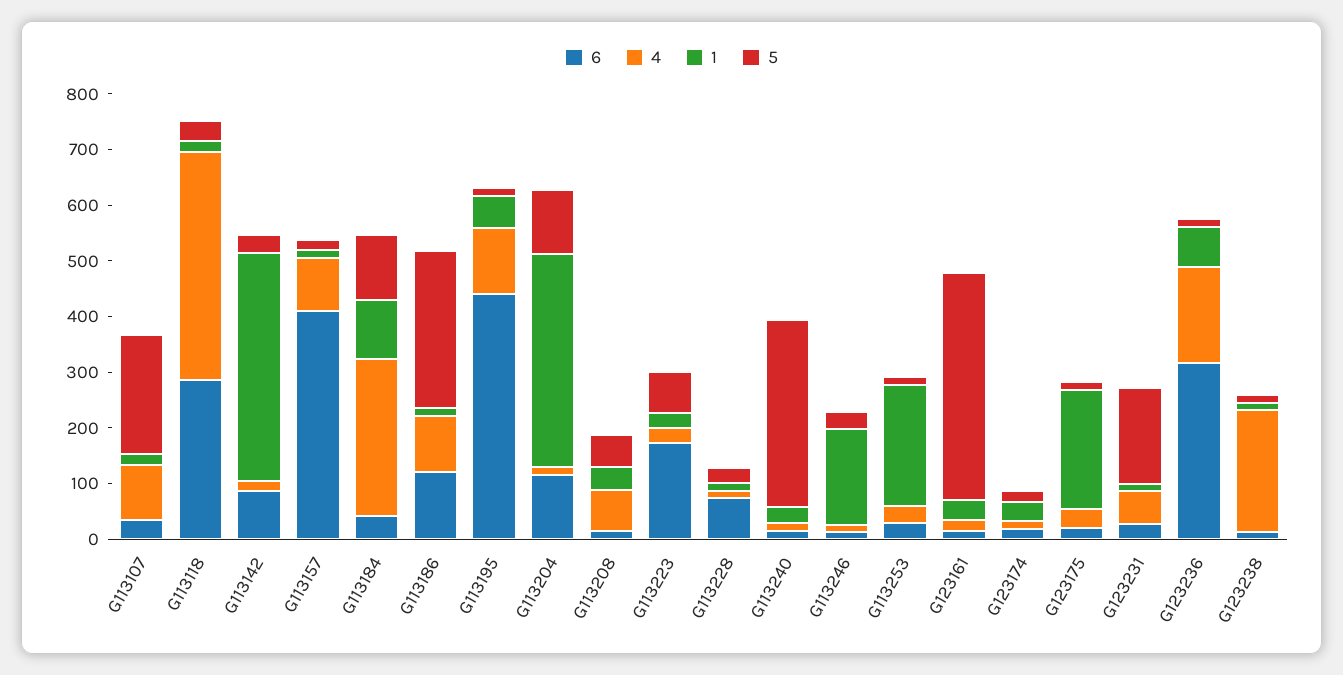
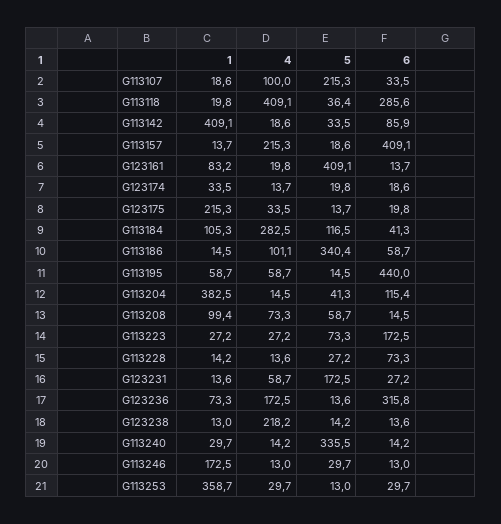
4, G113157: 100 -> 215.3
6, G113186: 120 -> 58.7
5, G113186: 280 -> 340.4
4, G113195: 120 -> 58.7
5, G113204: 120 -> 41.3
1, G113208: 40 -> 99.4
1, G113253: 220 -> 358.7
1, G123161: 40 -> 83.2

